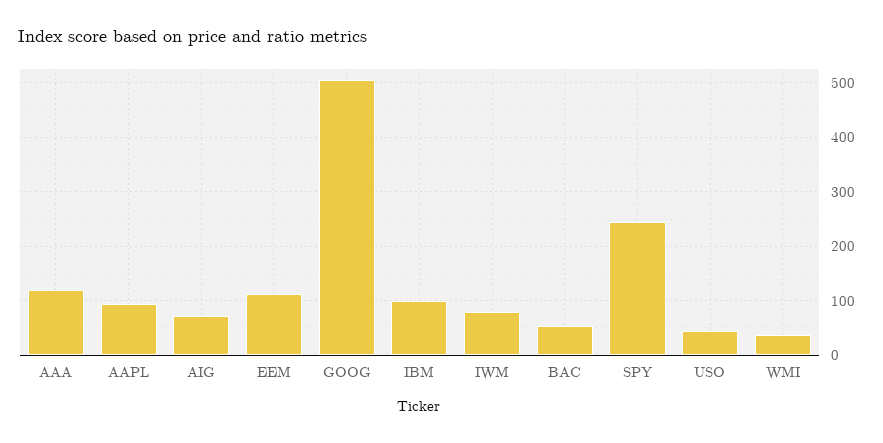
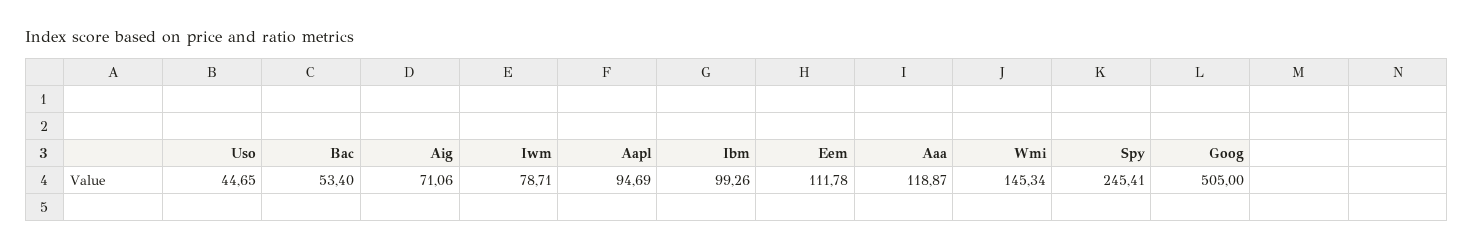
WMI: 40 -> 145.34

